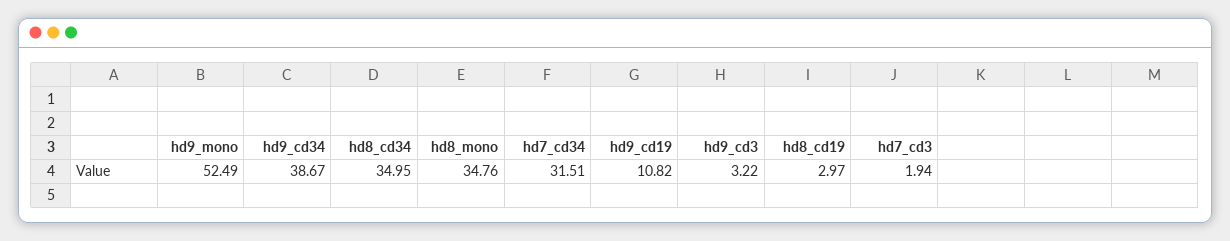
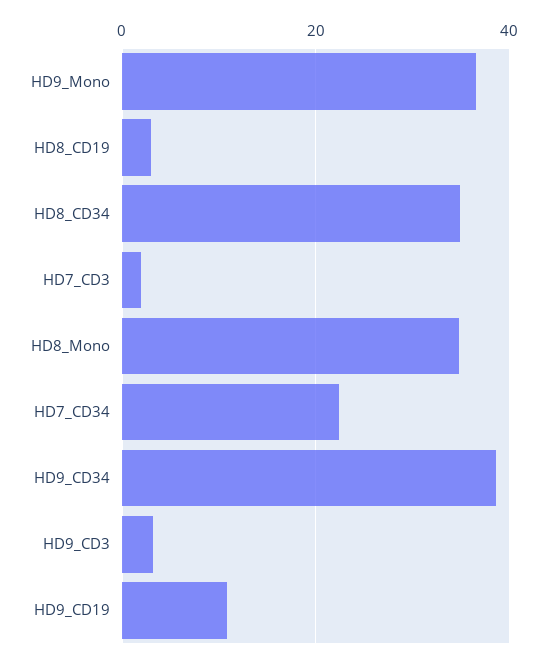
hd9_mono: 52.49 -> 36
hd7_cd34: 31.51 -> 22

